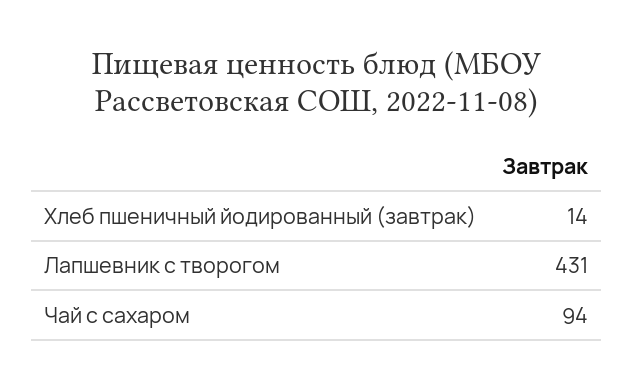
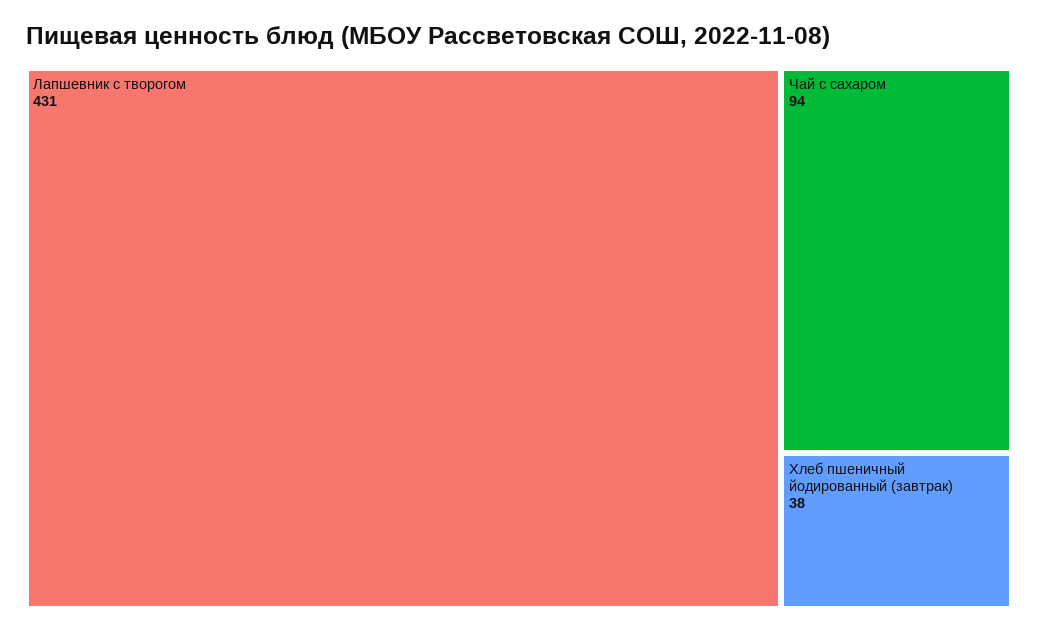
Хлеб пшеничный йодированный (завтрак): 14 -> 38

